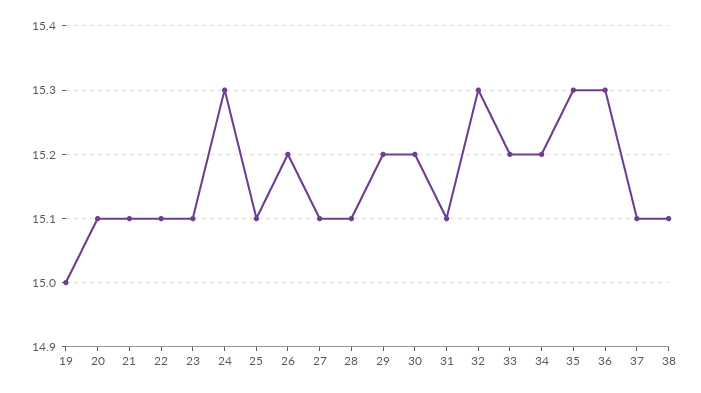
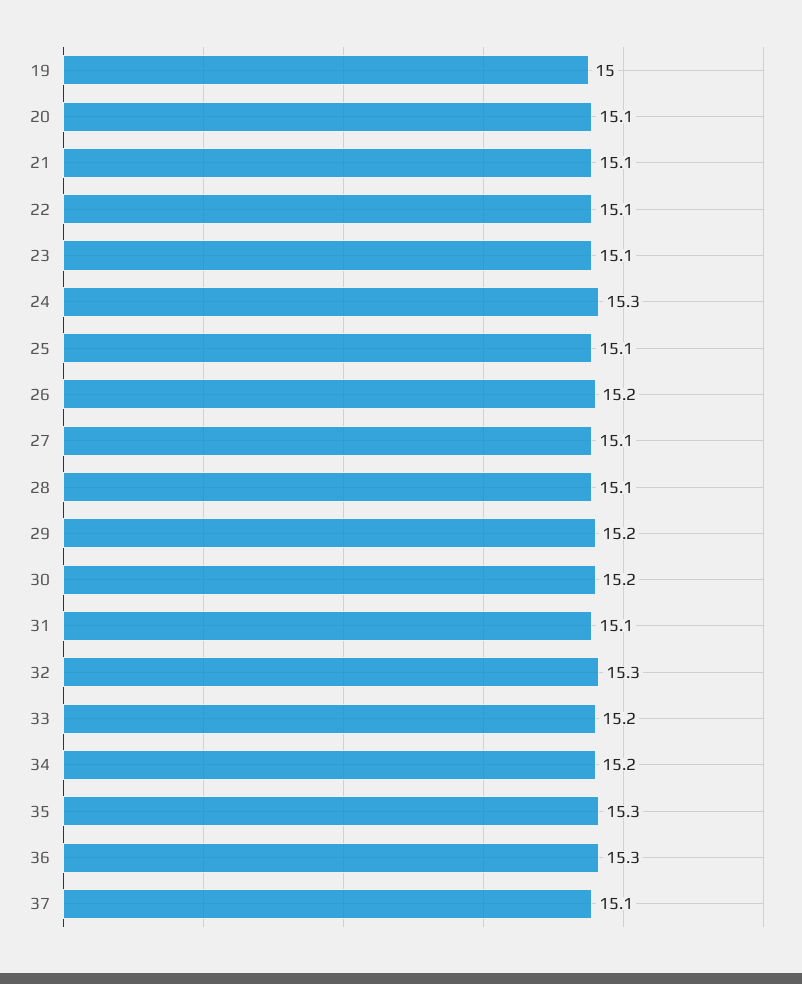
38: 15.1 -> none

